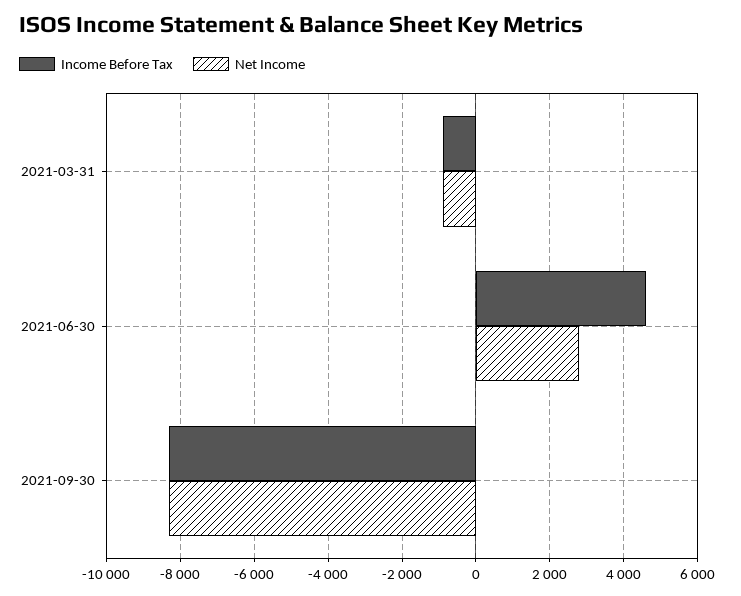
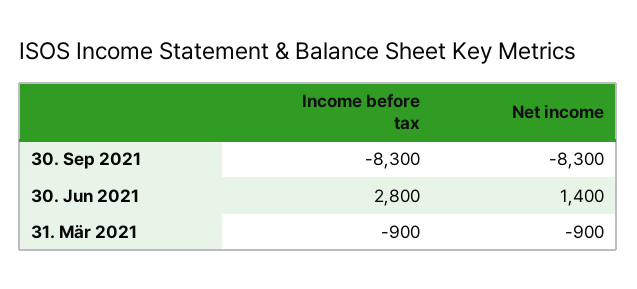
Income Before Tax, 2021-06-30: 4600 -> 2800
Net Income, 2021-06-30: 2800 -> 1400

